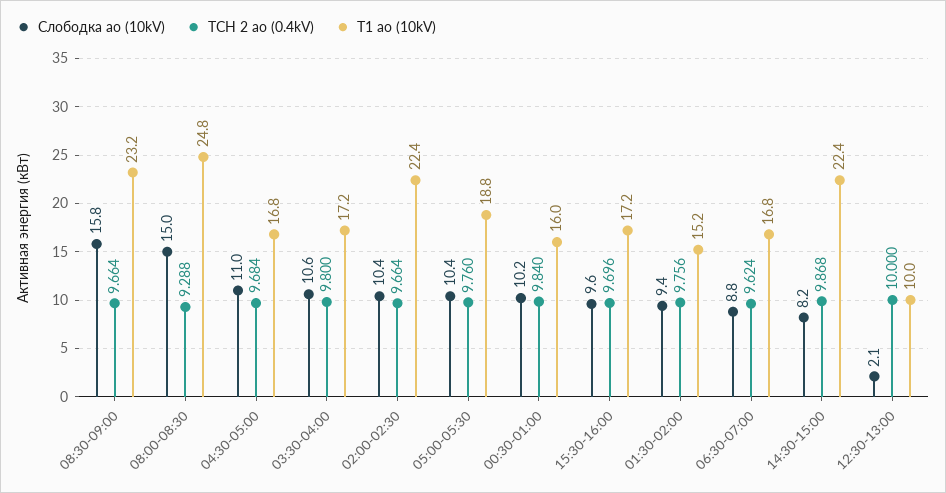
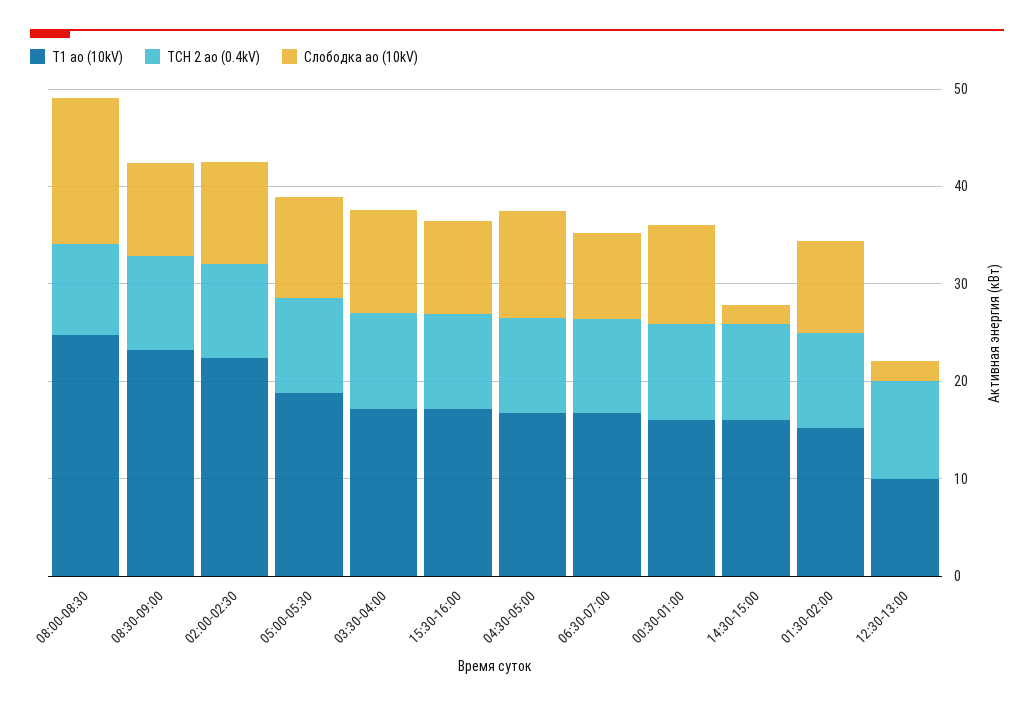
Слободка ао (10kV), 08:30-09:00: 15.8 -> 10
Слободка ао (10kV), 14:30-15:00: 8.2 -> 2
Т1 ао (10kV), 14:30-15:00: 22.4 -> 16

